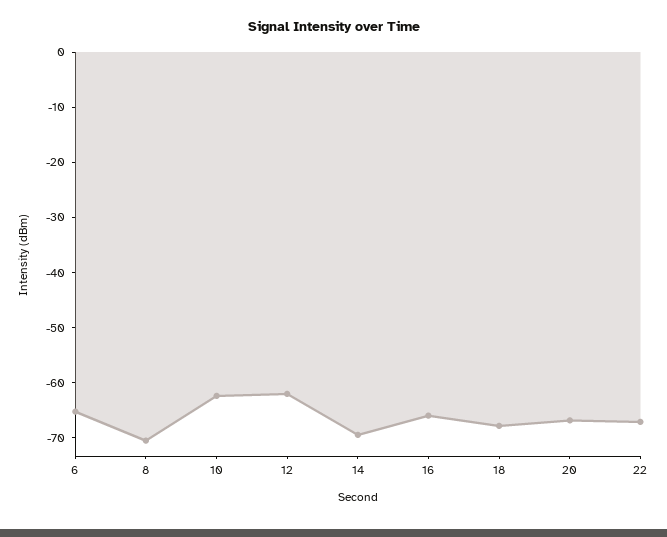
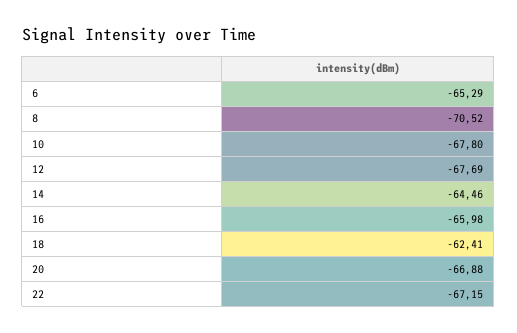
10: -62 -> -67.8
12: -62 -> -67.69
14: -70 -> -64.46
18: -68 -> -62.41

